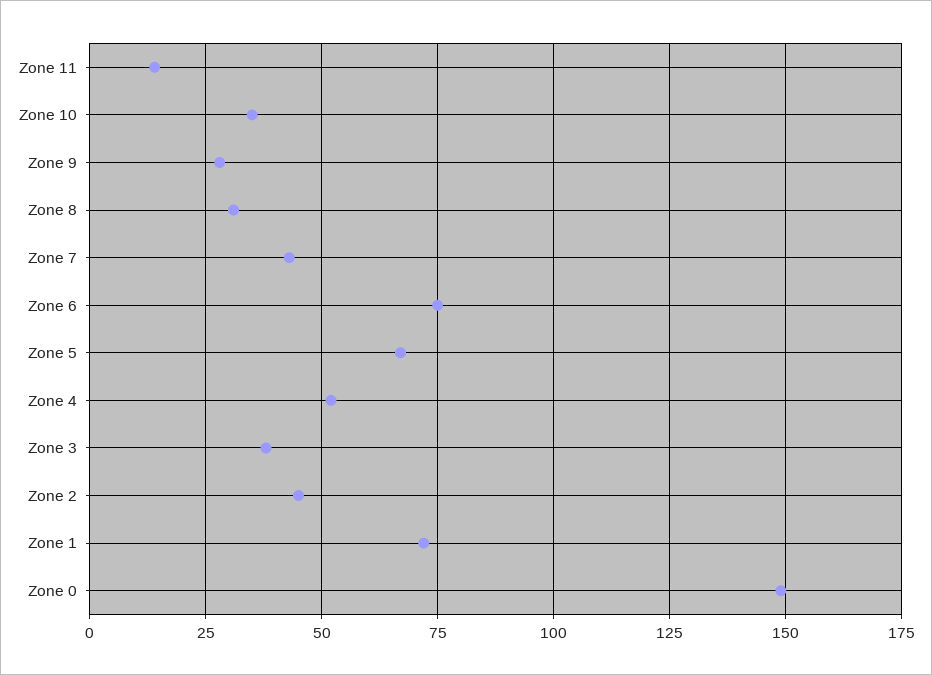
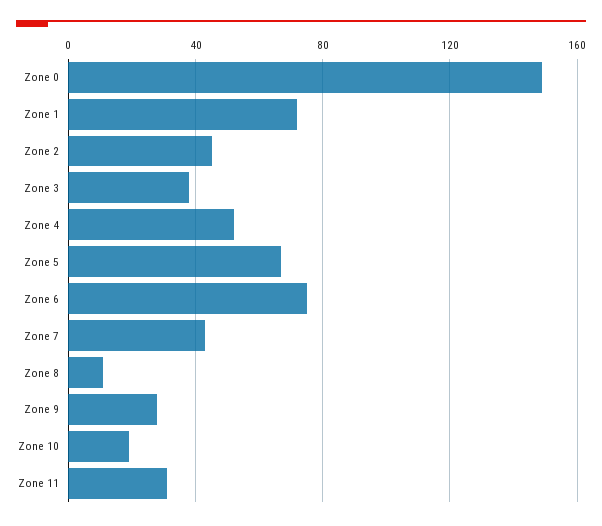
Zone 11: 15 -> 30
Zone 10: 35 -> 20
Zone 8: 30 -> 10

